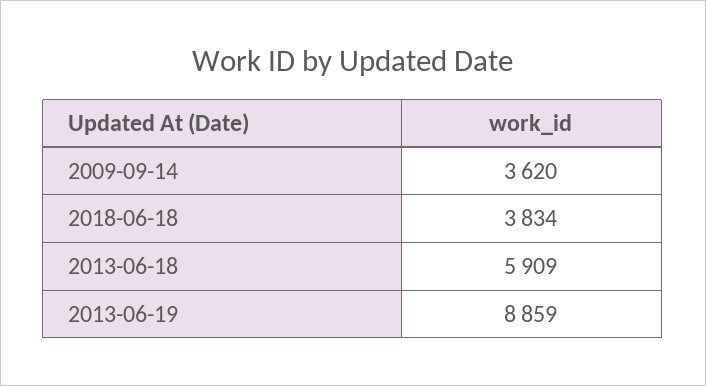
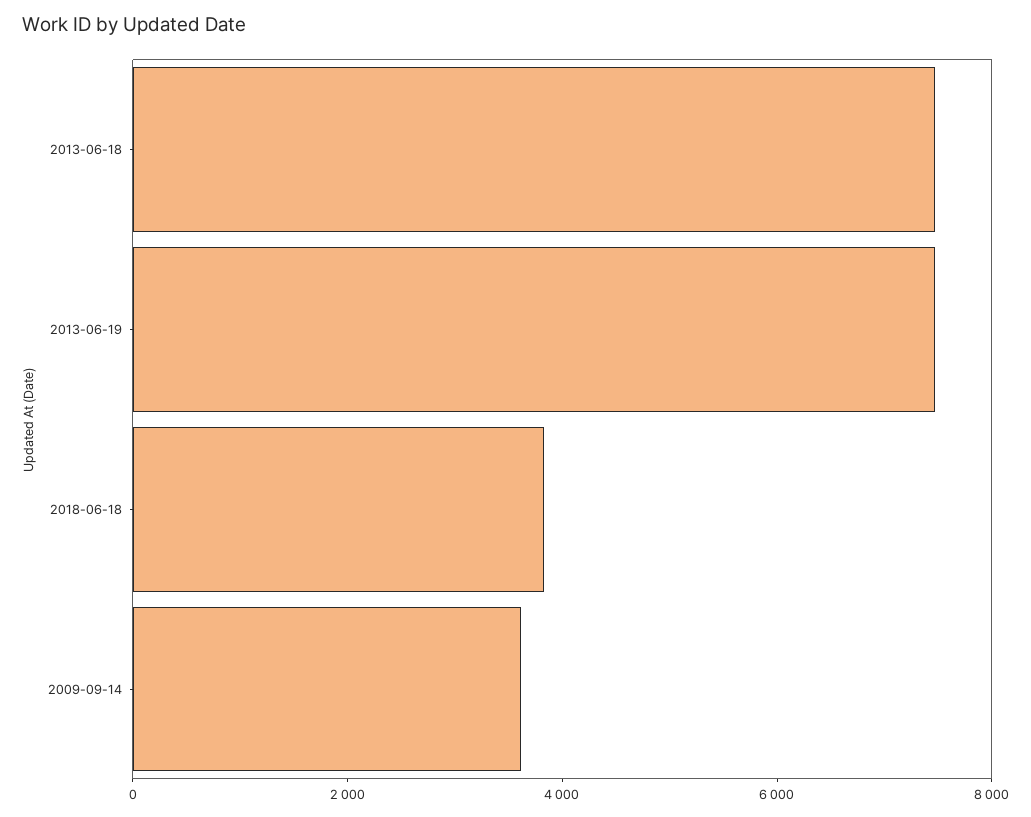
2013-06-18: 5909 -> 7500
2013-06-19: 8859 -> 7500

